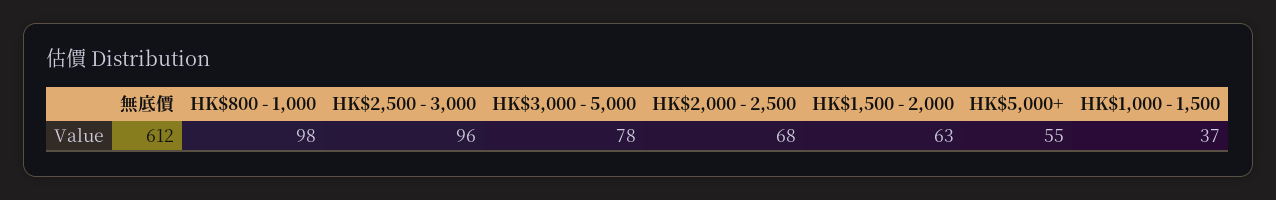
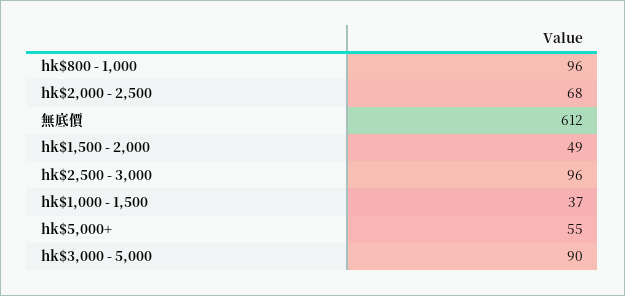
HK$800 - 1,000: 98 -> 96
HK$3,000 - 5,000: 78 -> 90
HK$1,500 - 2,000: 63 -> 49

